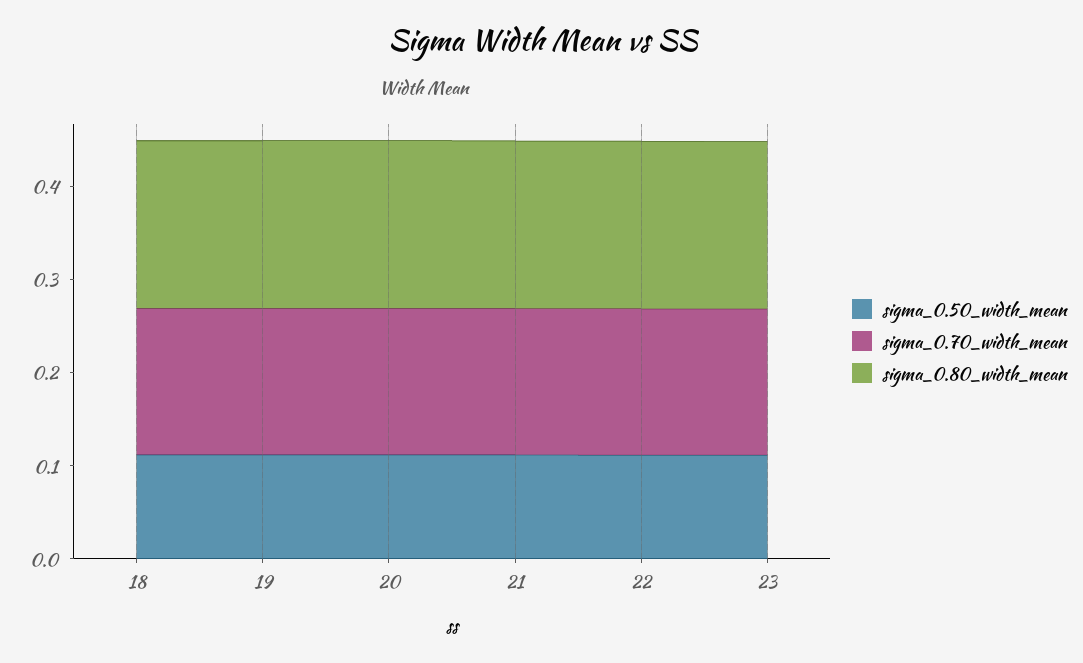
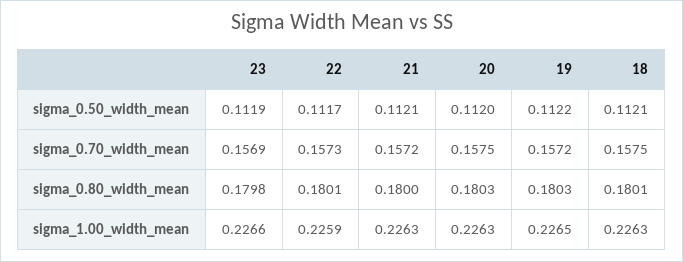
sigma_1.00_width_mean, 23: none -> 0.2266
sigma_1.00_width_mean, 22: none -> 0.2259
sigma_1.00_width_mean, 21: none -> 0.2263
sigma_1.00_width_mean, 20: none -> 0.2263
sigma_1.00_width_mean, 19: none -> 0.2265
sigma_1.00_width_mean, 18: none -> 0.2263

